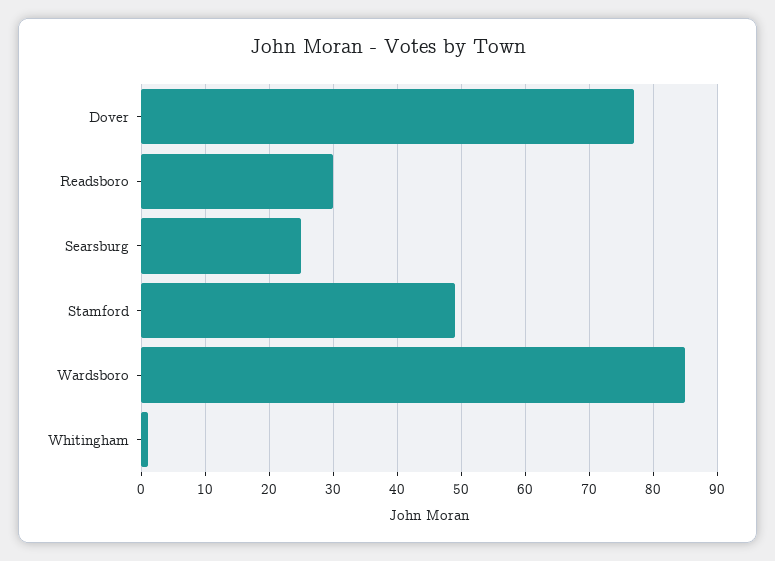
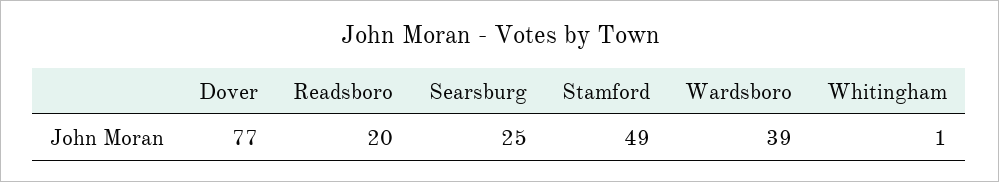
Readsboro: 30 -> 20
Wardsboro: 85 -> 39

